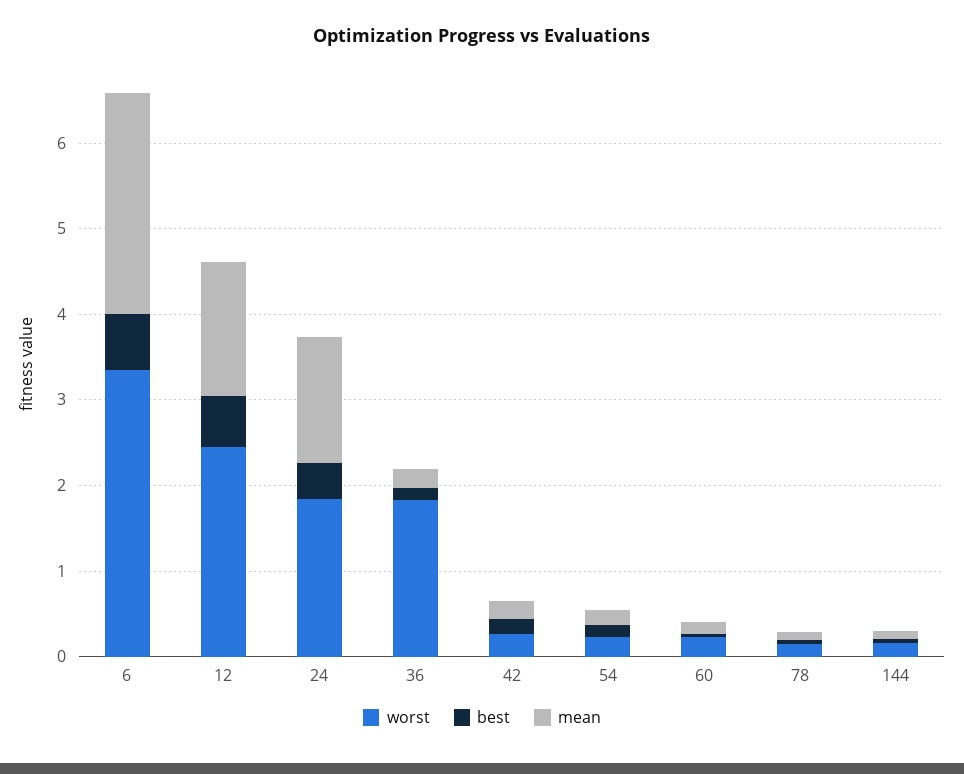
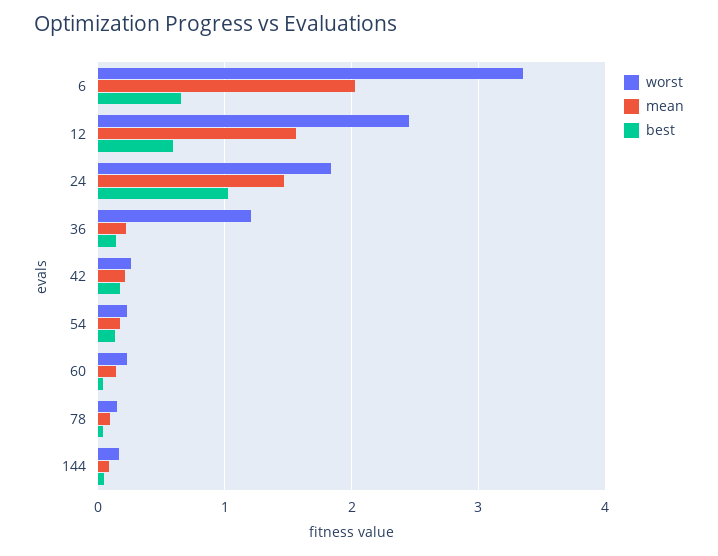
mean, 6: 2.6 -> 2
best, 24: 0.4 -> 1
worst, 36: 1.8 -> 1.2

